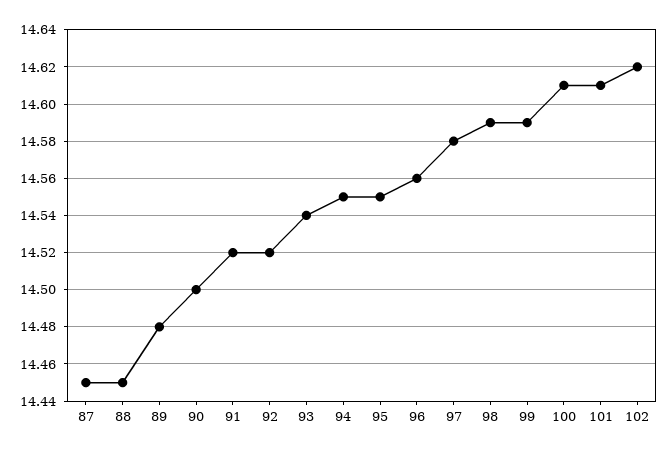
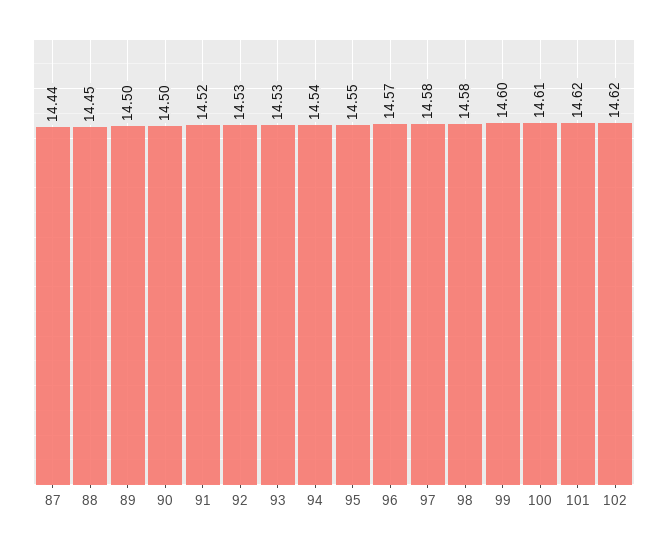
87: 14.45 -> 14.44
89: 14.48 -> 14.5
92: 14.52 -> 14.53
93: 14.54 -> 14.53
94: 14.55 -> 14.54
96: 14.56 -> 14.57
98: 14.59 -> 14.58
99: 14.59 -> 14.6
101: 14.61 -> 14.62

